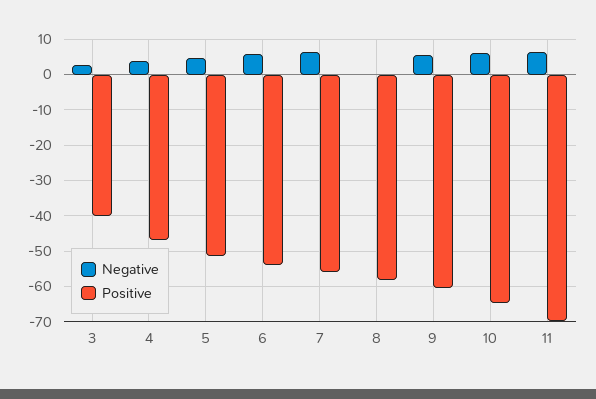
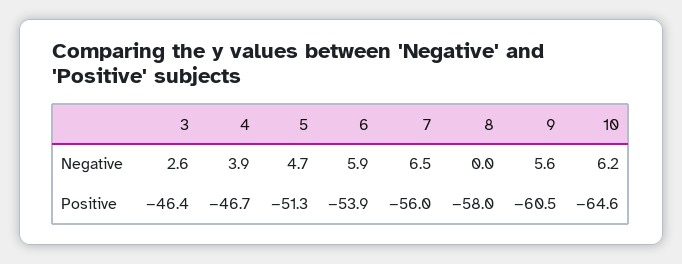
Positive, 3: -40 -> -46.4
Negative, 11: 6 -> none
Positive, 11: -70 -> none

